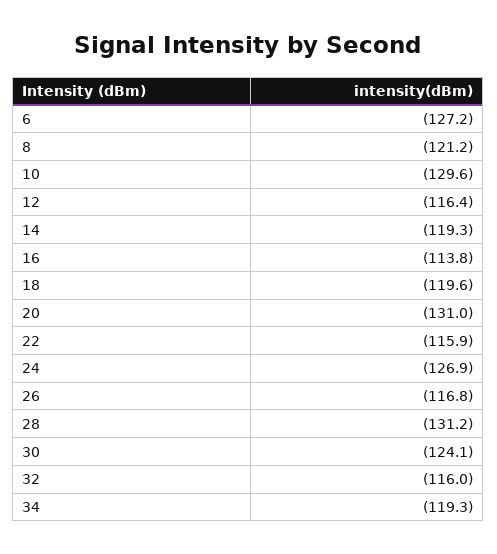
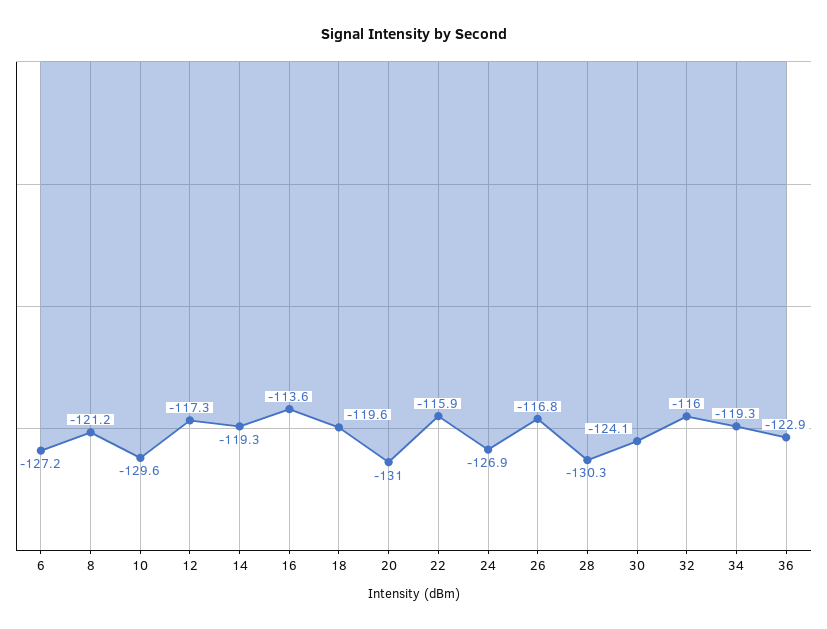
12: -116.4 -> -117.3
16: -113.8 -> -113.6
28: -131.2 -> -130.3
36: none -> -122.9

